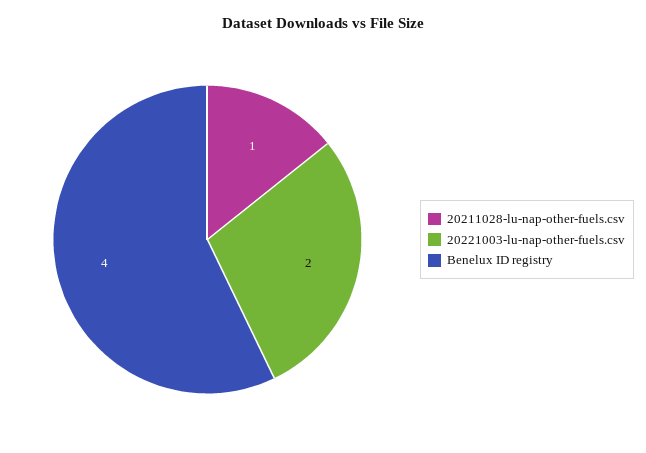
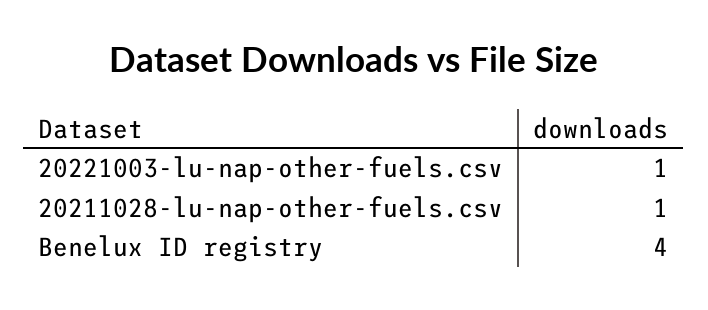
20221003-lu-nap-other-fuels.csv: 2 -> 1

